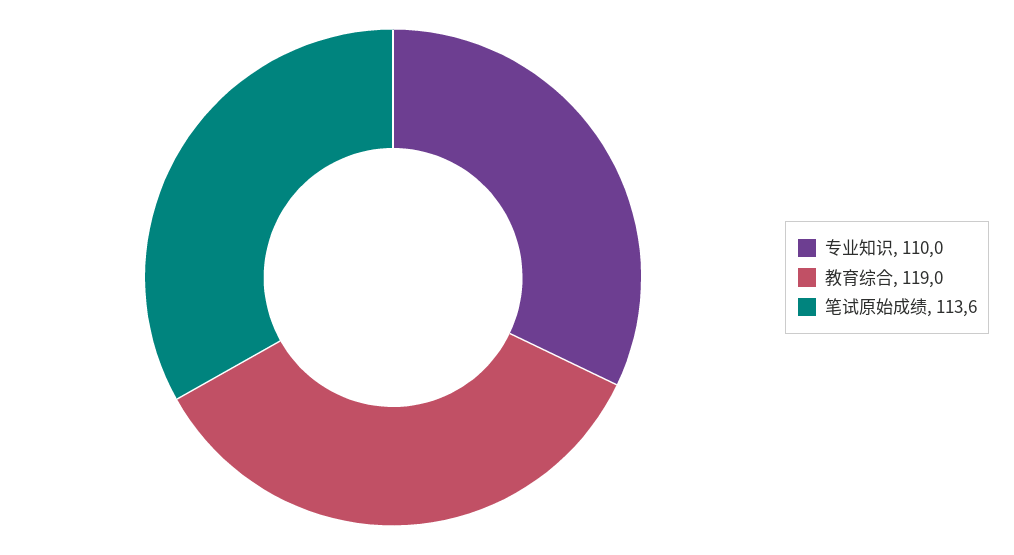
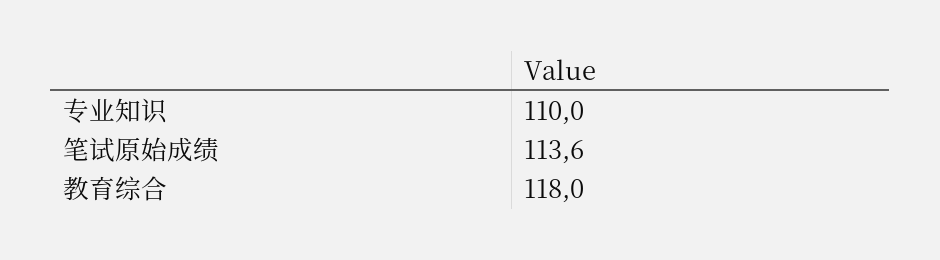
教育综合: 119 -> 118

